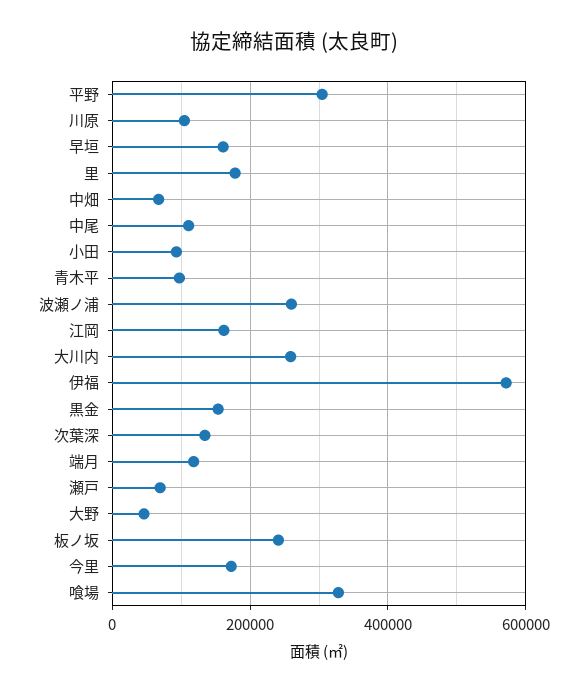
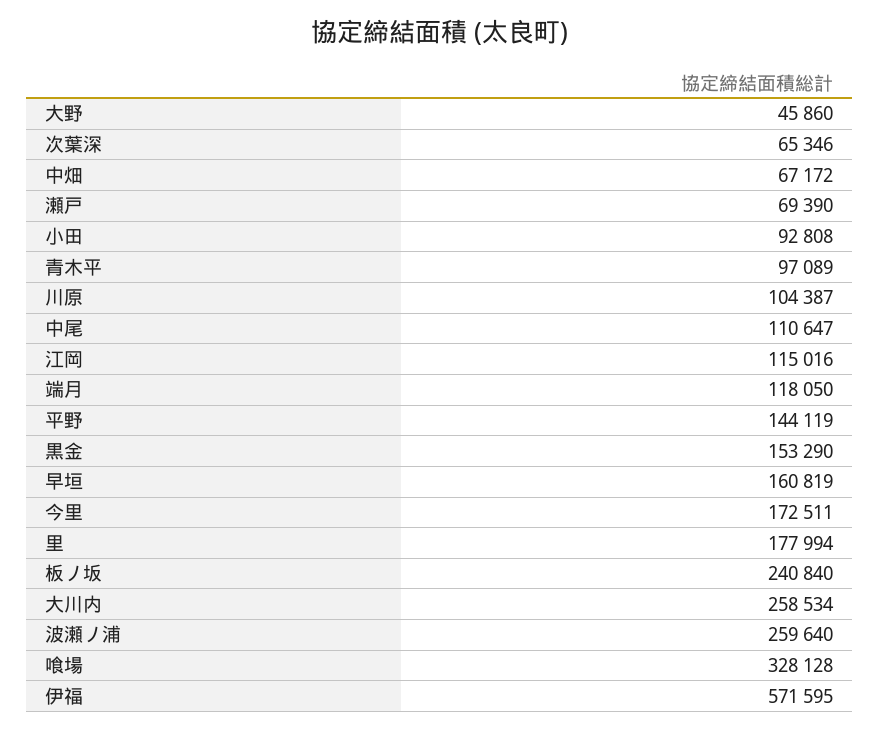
平野: 300000 -> 144119
江岡: 160000 -> 115016
次葉深: 140000 -> 65346

